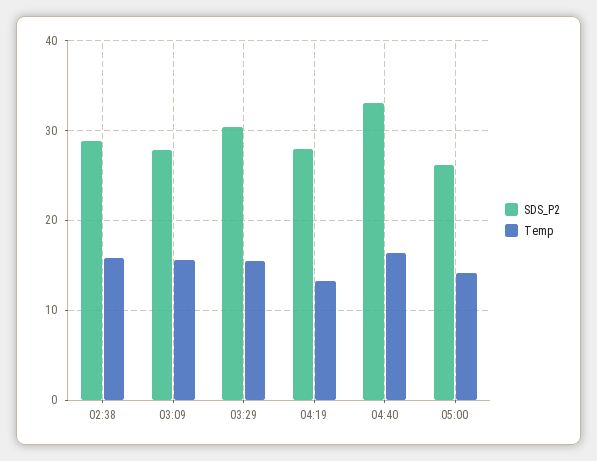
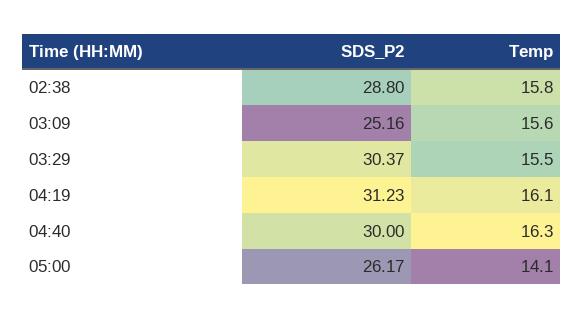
SDS_P2, 03:09: 28 -> 25.16
SDS_P2, 04:19: 28 -> 31.23
Temp, 04:19: 13 -> 16.1
SDS_P2, 04:40: 33 -> 30

